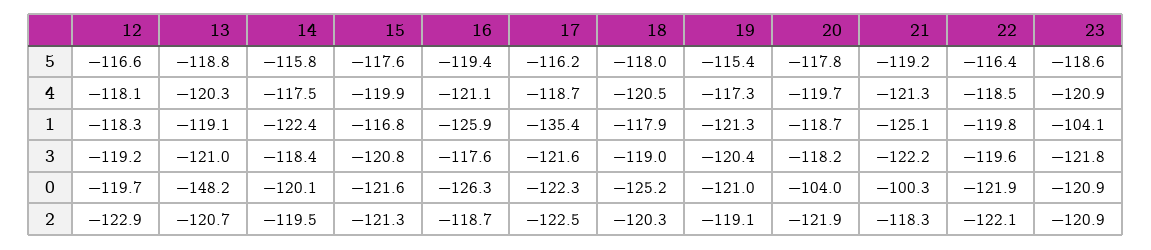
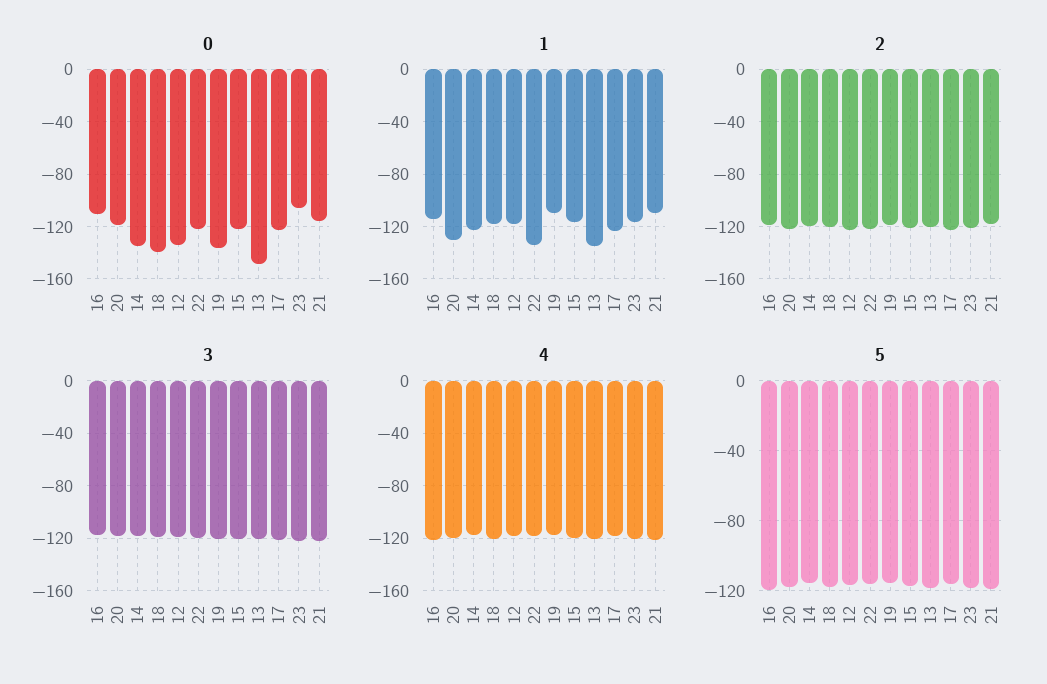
1, 13: -119.1 -> -135
1, 16: -125.9 -> -115
1, 17: -135.4 -> -125
1, 19: -121.3 -> -110
1, 20: -118.7 -> -130
1, 21: -125.1 -> -110
1, 22: -119.8 -> -135
1, 23: -104.1 -> -115
0, 12: -119.7 -> -135
0, 14: -120.1 -> -135
0, 16: -126.3 -> -110
0, 18: -125.2 -> -140
0, 19: -121 -> -135
0, 20: -104 -> -120
0, 21: -100.3 -> -115
0, 23: -120.9 -> -105

